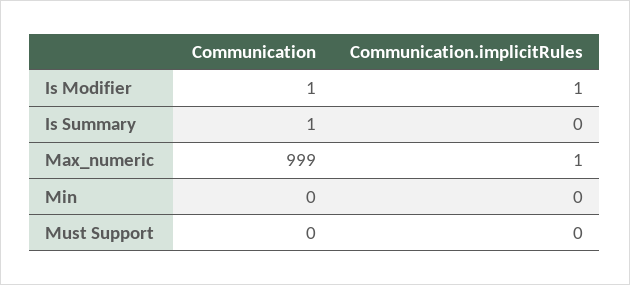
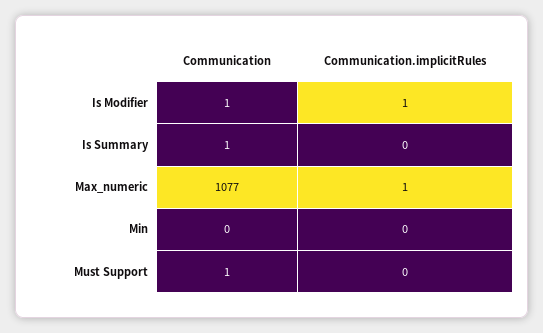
Communication, Max_numeric: 999 -> 1077
Communication, Must Support: 0 -> 1

